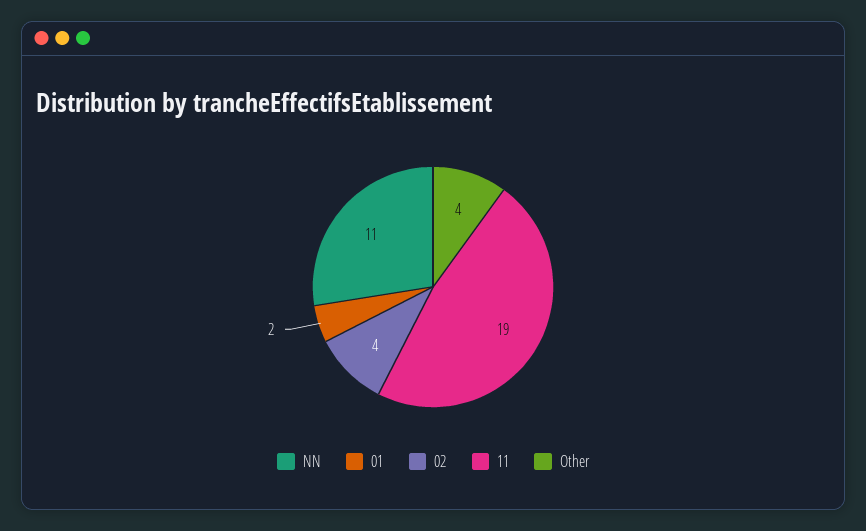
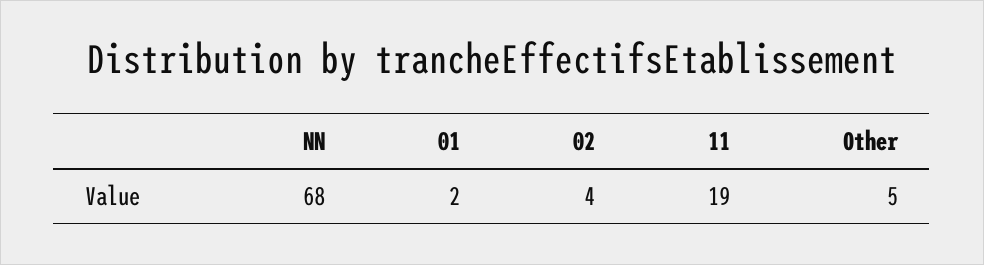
NN: 11 -> 68
Other: 4 -> 5

